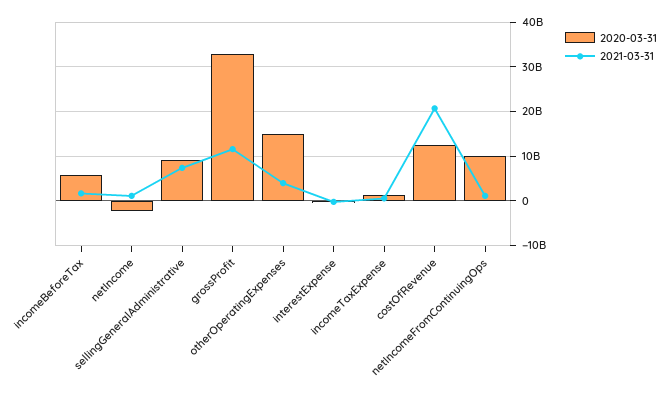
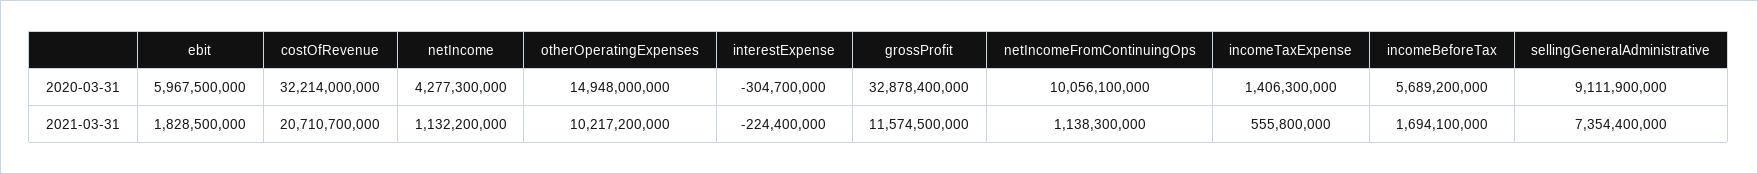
2020-03-31, netIncome: -2000000000 -> 4277300000
2021-03-31, otherOperatingExpenses: 4000000000 -> 10217200000
2020-03-31, costOfRevenue: 12000000000 -> 32214000000
2020-03-31, ebit: none -> 5967500000
2021-03-31, ebit: none -> 1828500000

